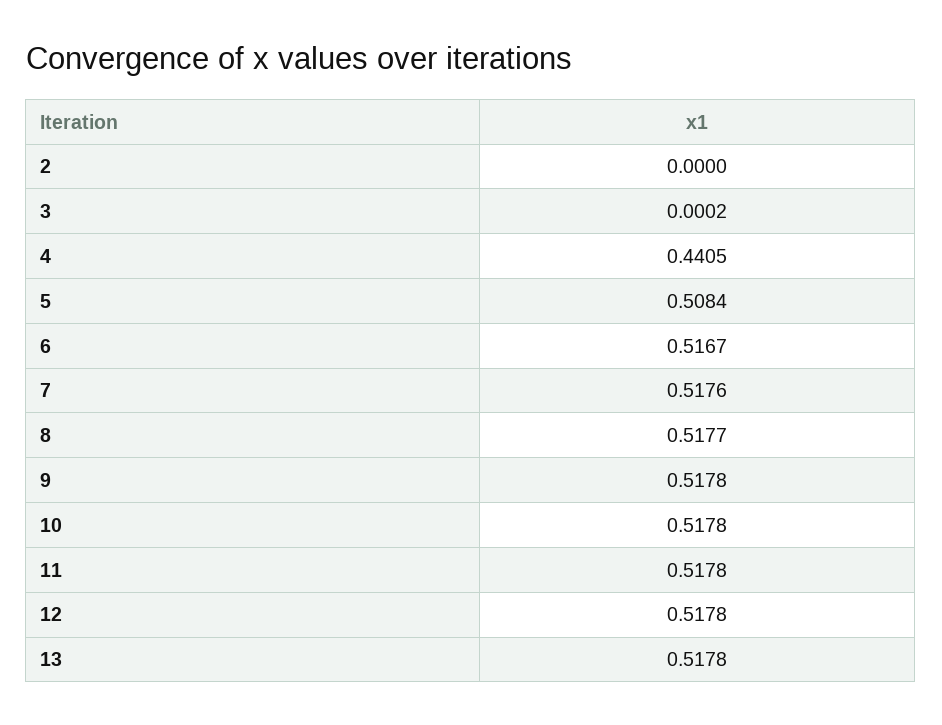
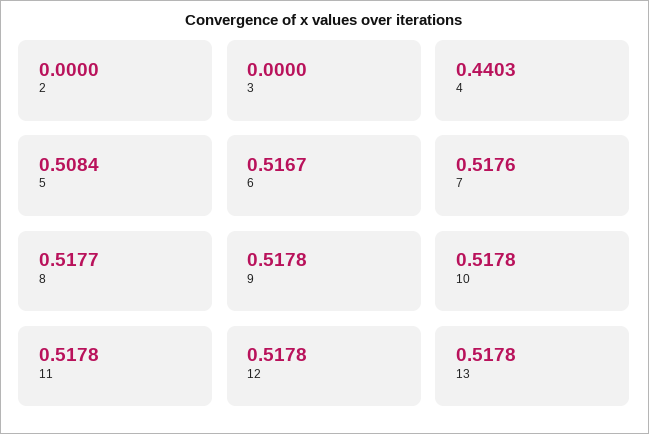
3: 0.0002 -> 0
4: 0.4405 -> 0.4403

